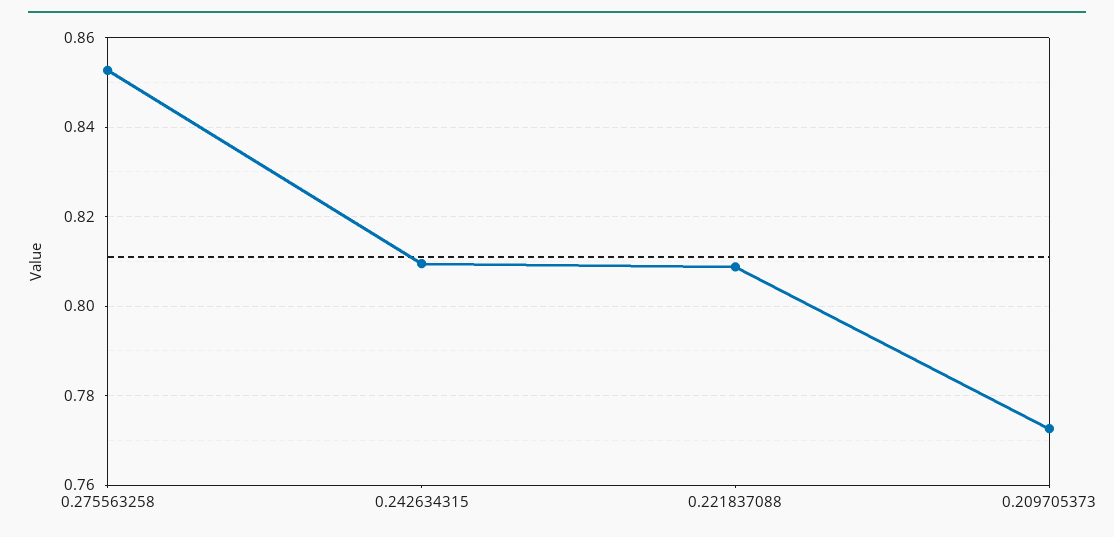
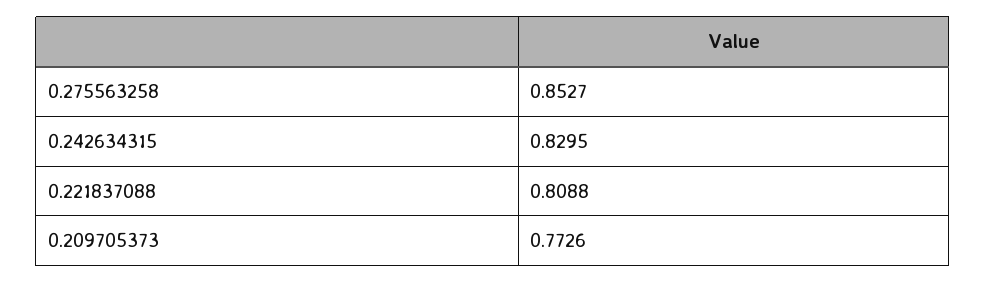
0.242634315: 0.81 -> 0.8295

